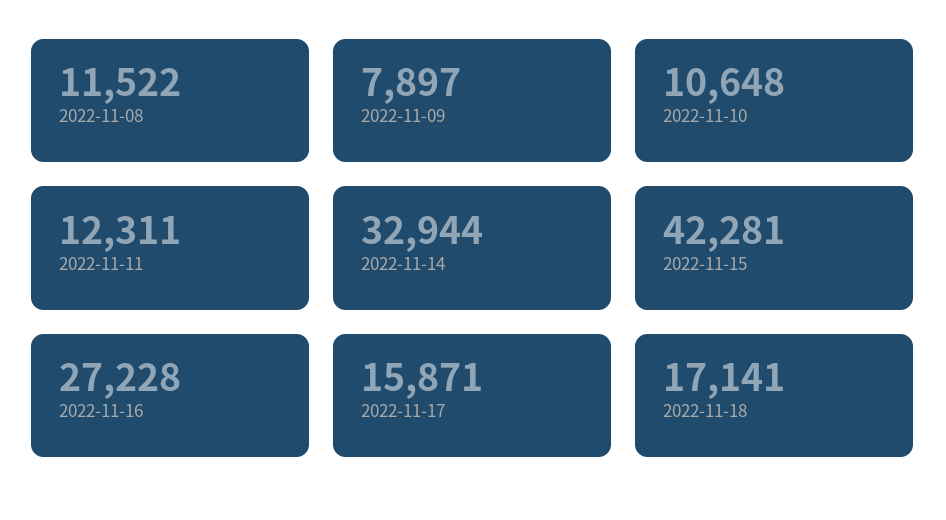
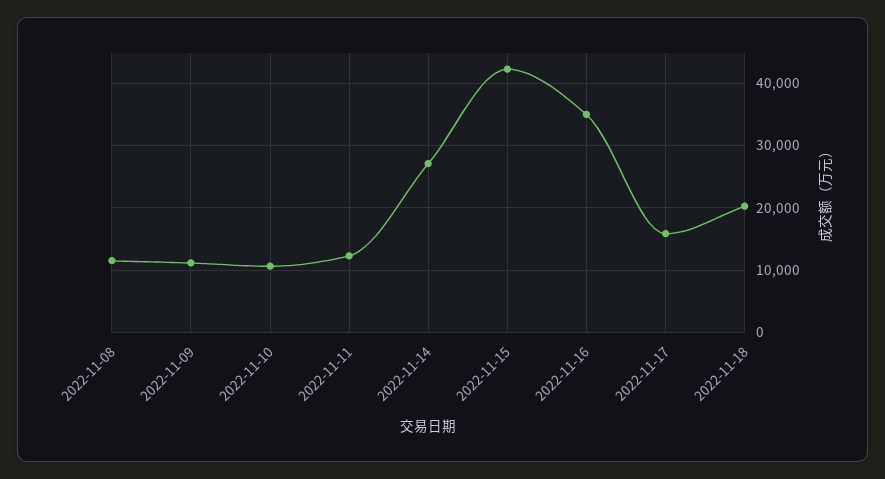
2022-11-09: 7897 -> 11000
2022-11-14: 32944 -> 27000
2022-11-16: 27228 -> 35000
2022-11-18: 17141 -> 20000

